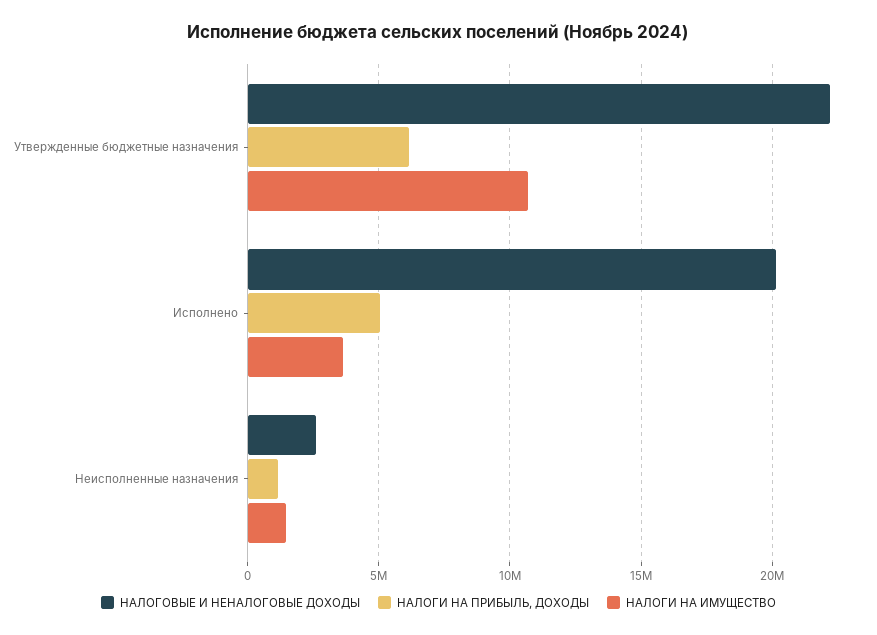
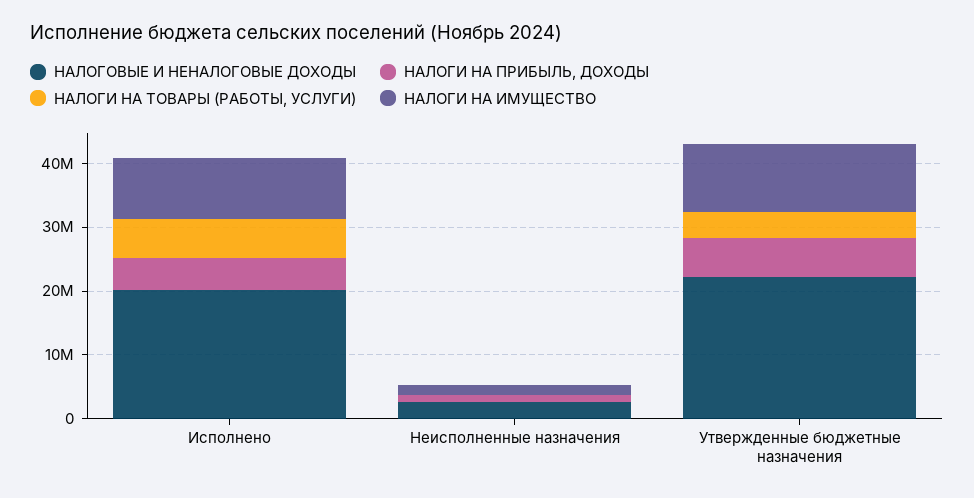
НАЛОГИ НА ИМУЩЕСТВО, Исполнено: 3500000 -> 10000000
НАЛОГИ НА ТОВАРЫ (РАБОТЫ, УСЛУГИ), Исполнено: none -> 6000000
НАЛОГИ НА ТОВАРЫ (РАБОТЫ, УСЛУГИ), Неисполненные назначения: none -> 0
НАЛОГИ НА ТОВАРЫ (РАБОТЫ, УСЛУГИ), Утвержденные бюджетные назначения: none -> 4000000

